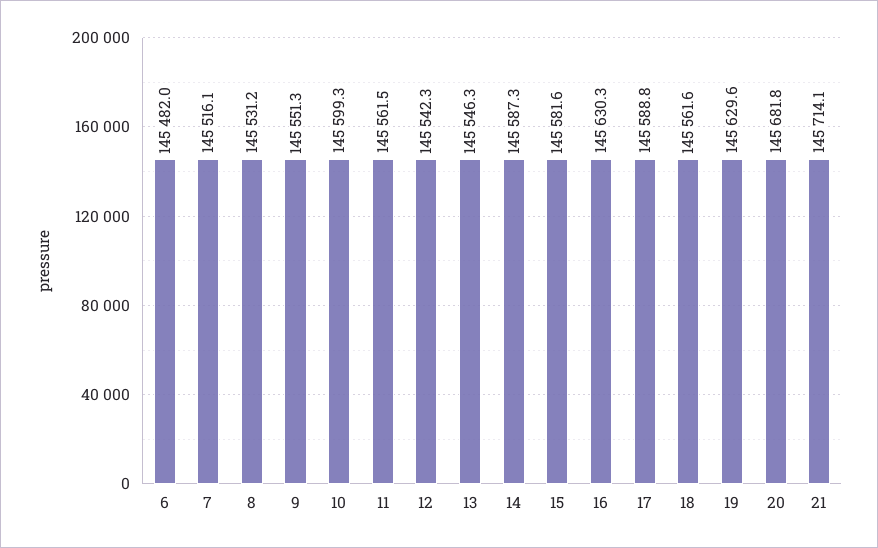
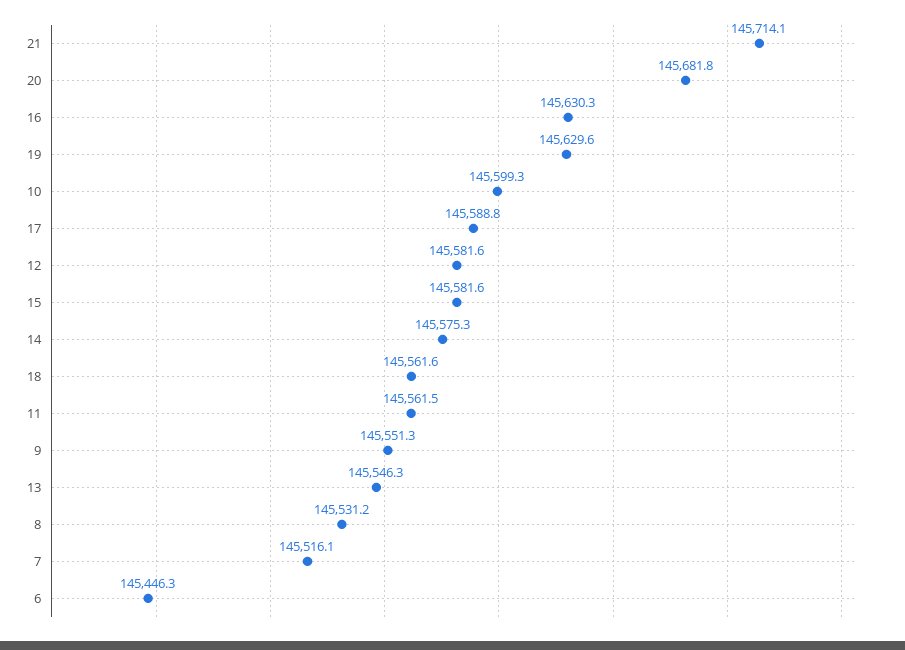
6: 145482 -> 145446.3
12: 145542.3 -> 145581.6
14: 145587.3 -> 145575.3

